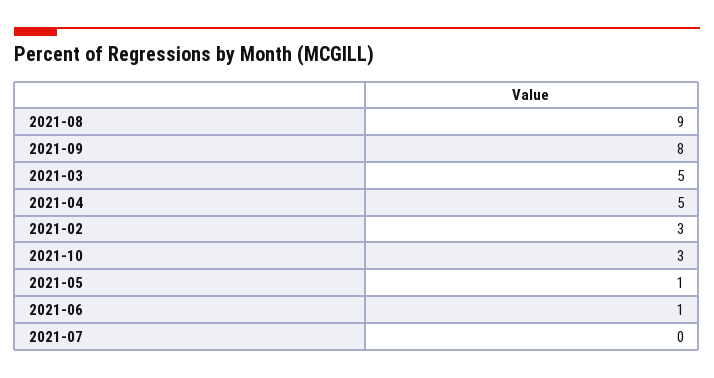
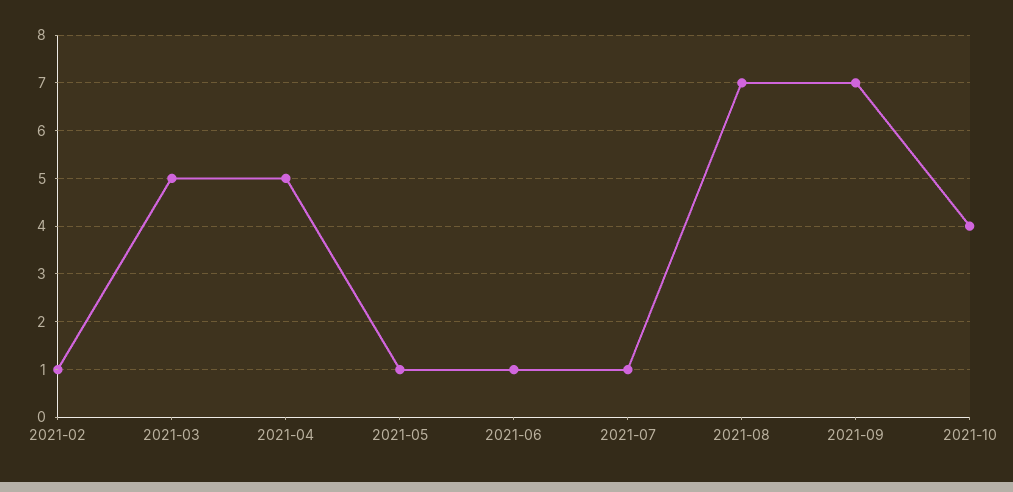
2021-08: 9 -> 7
2021-09: 8 -> 7
2021-02: 3 -> 1
2021-10: 3 -> 4
2021-07: 0 -> 1

